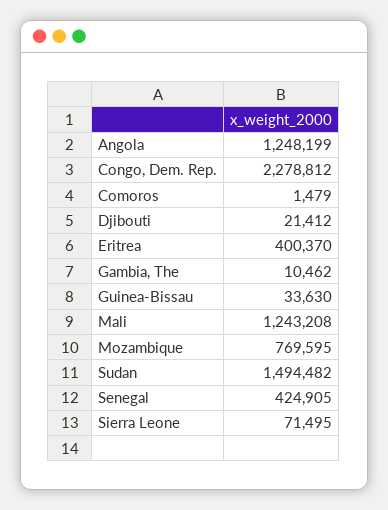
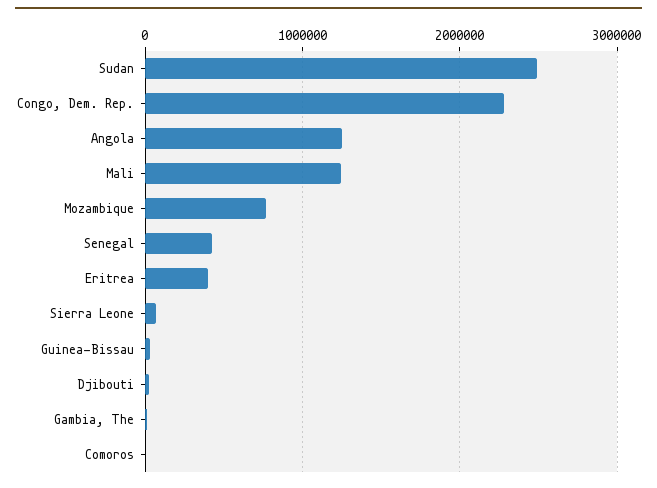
Sudan: 1494482 -> 2500000

